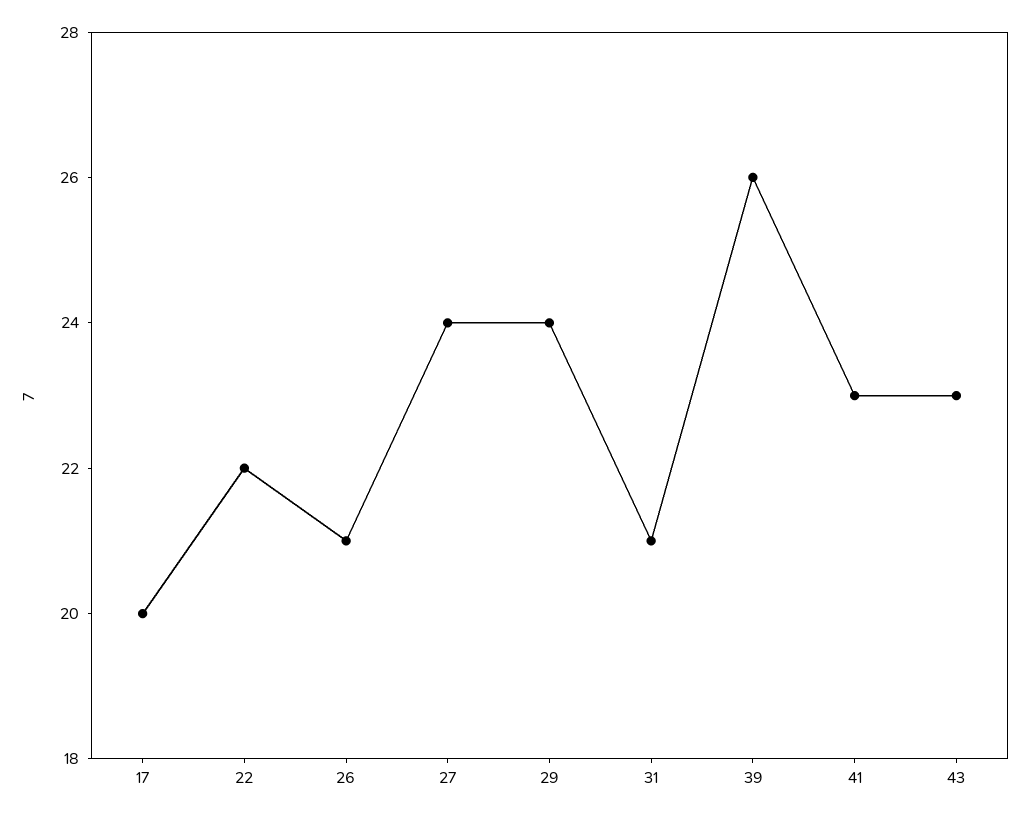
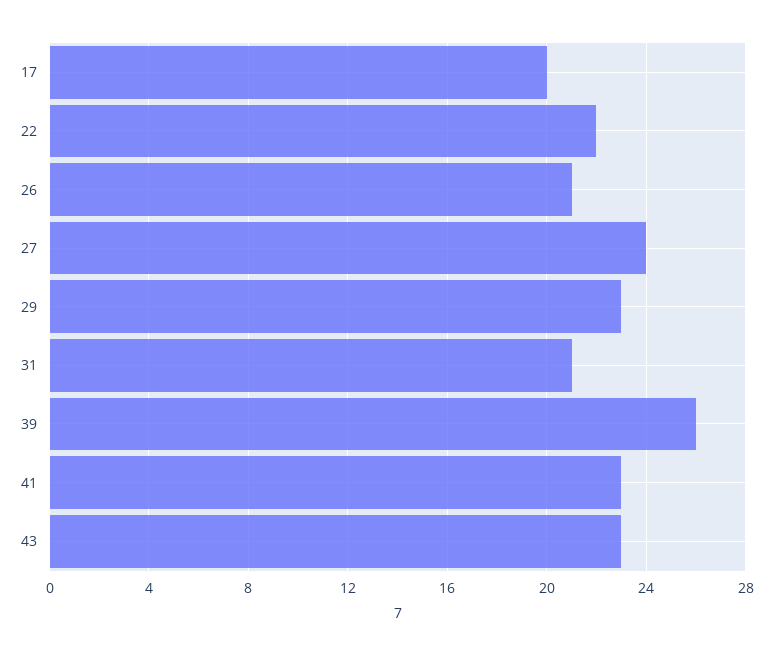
29: 24 -> 23

